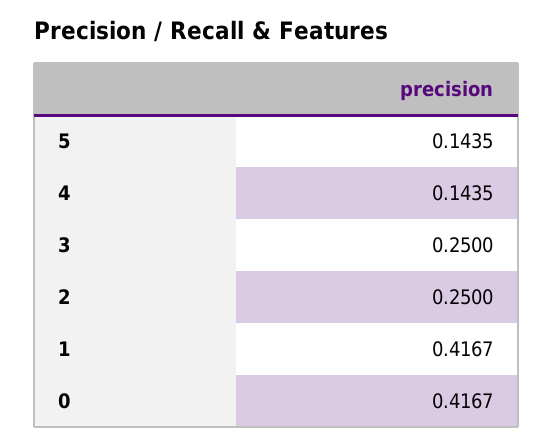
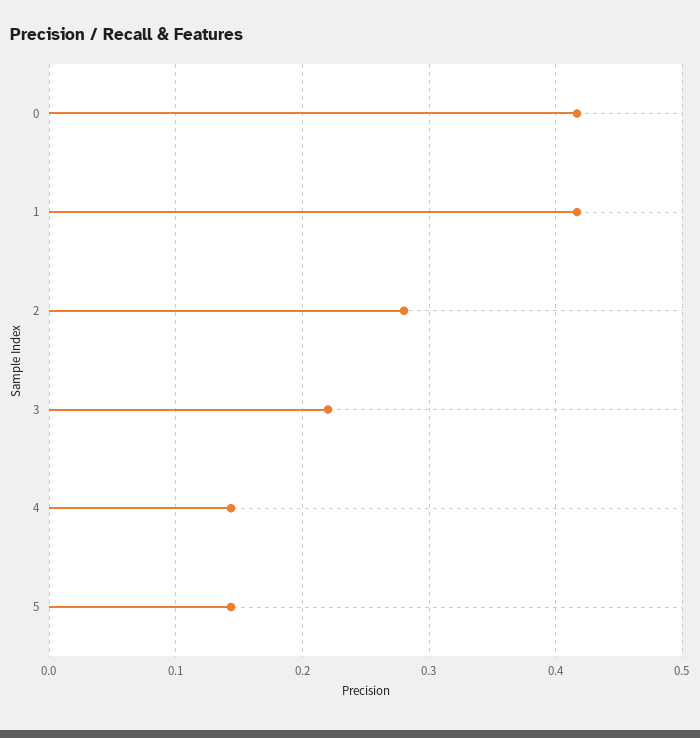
3: 0.25 -> 0.22
2: 0.25 -> 0.28

